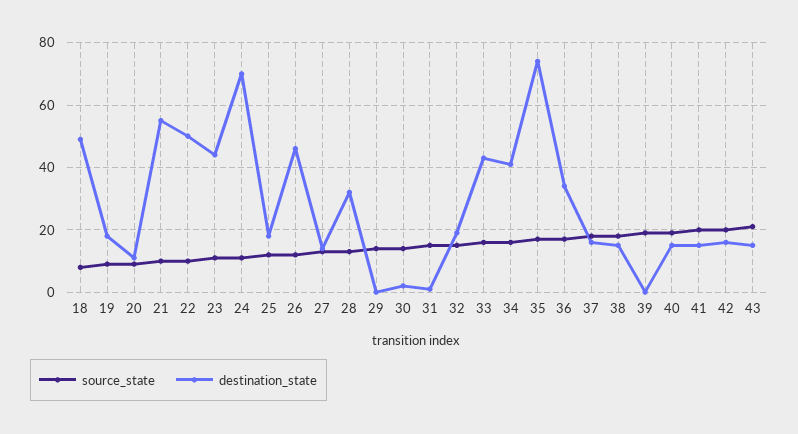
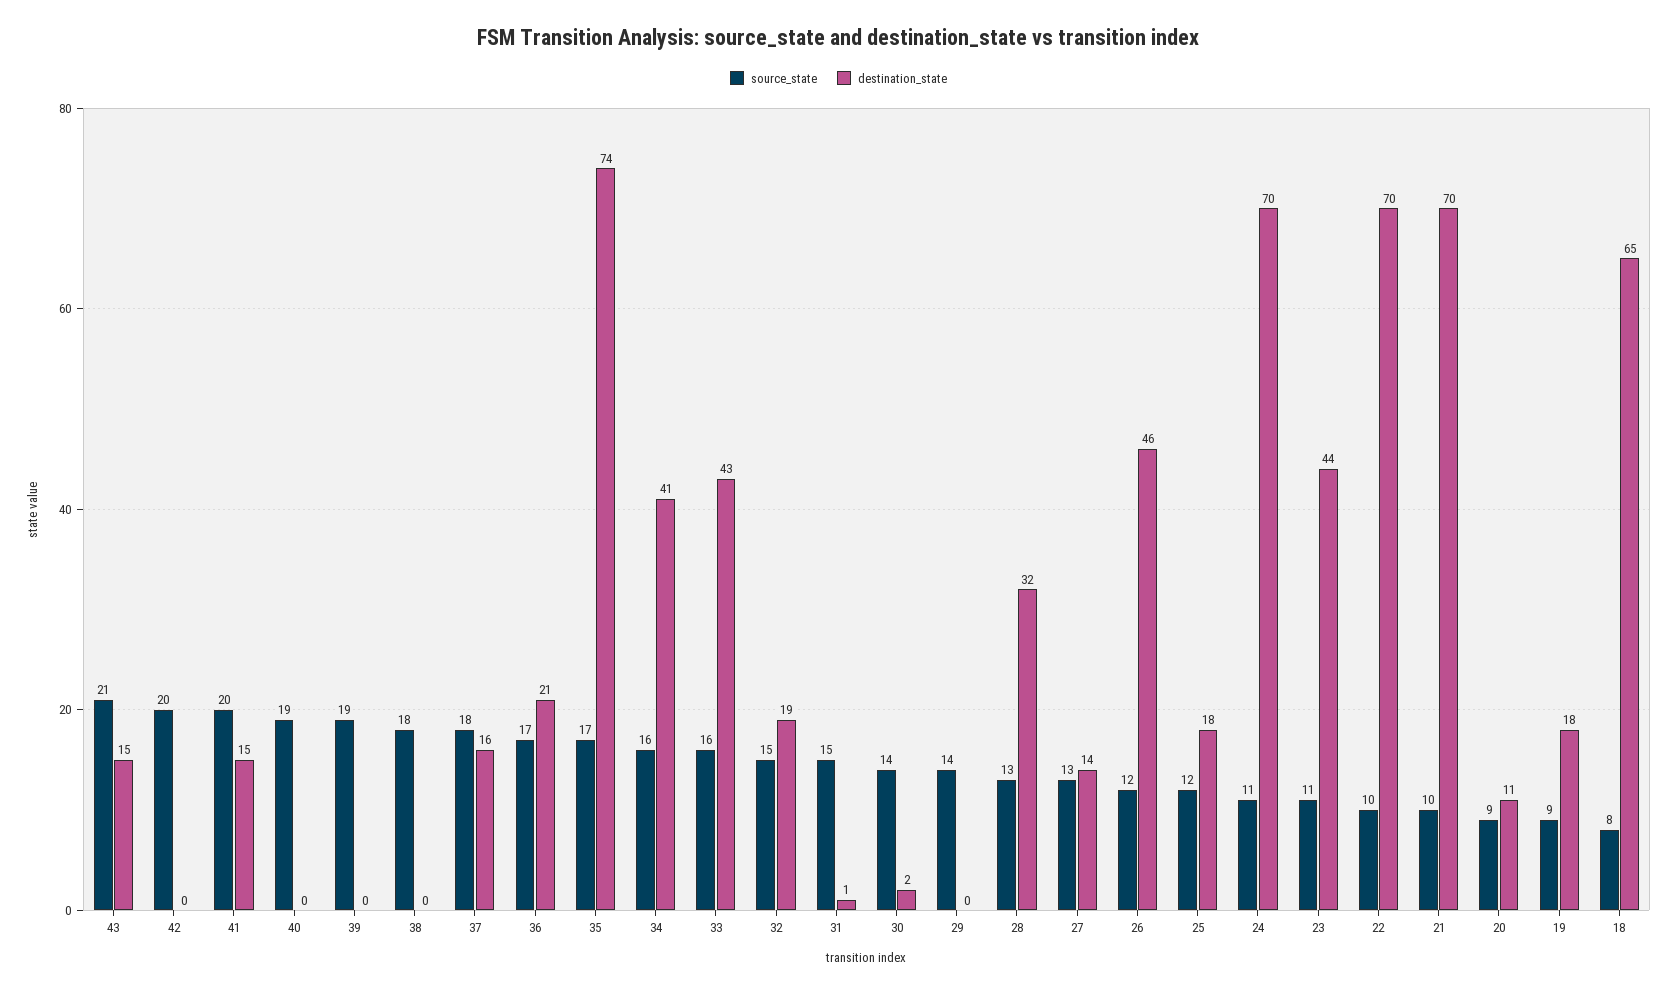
destination_state, 18: 50 -> 65
destination_state, 21: 55 -> 70
destination_state, 22: 50 -> 70
destination_state, 36: 35 -> 21
destination_state, 38: 15 -> 0
destination_state, 40: 15 -> 0
destination_state, 42: 15 -> 0

